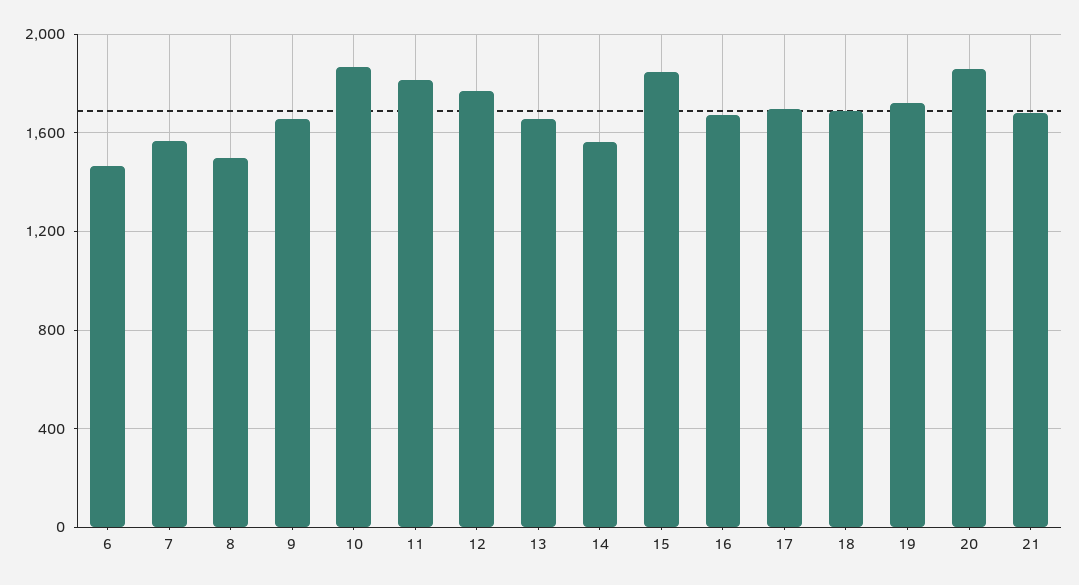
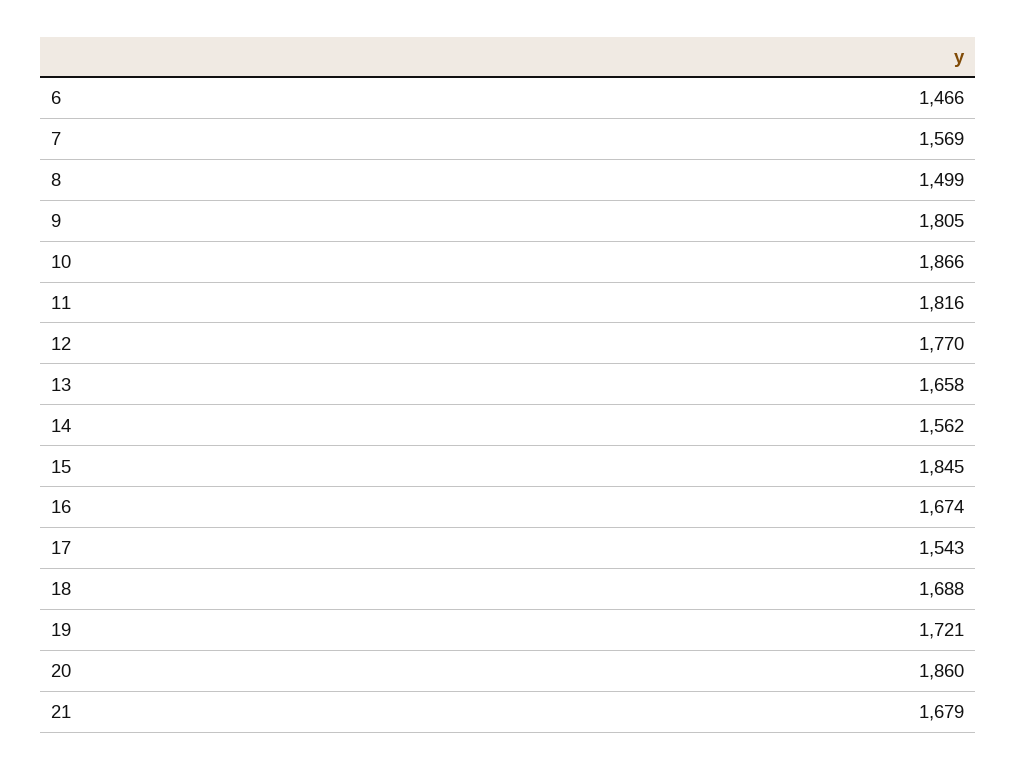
9: 1650 -> 1805
17: 1700 -> 1543

